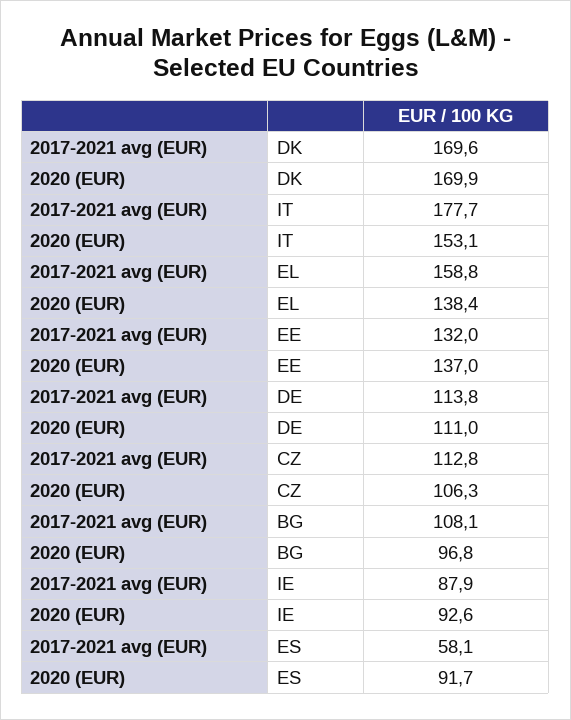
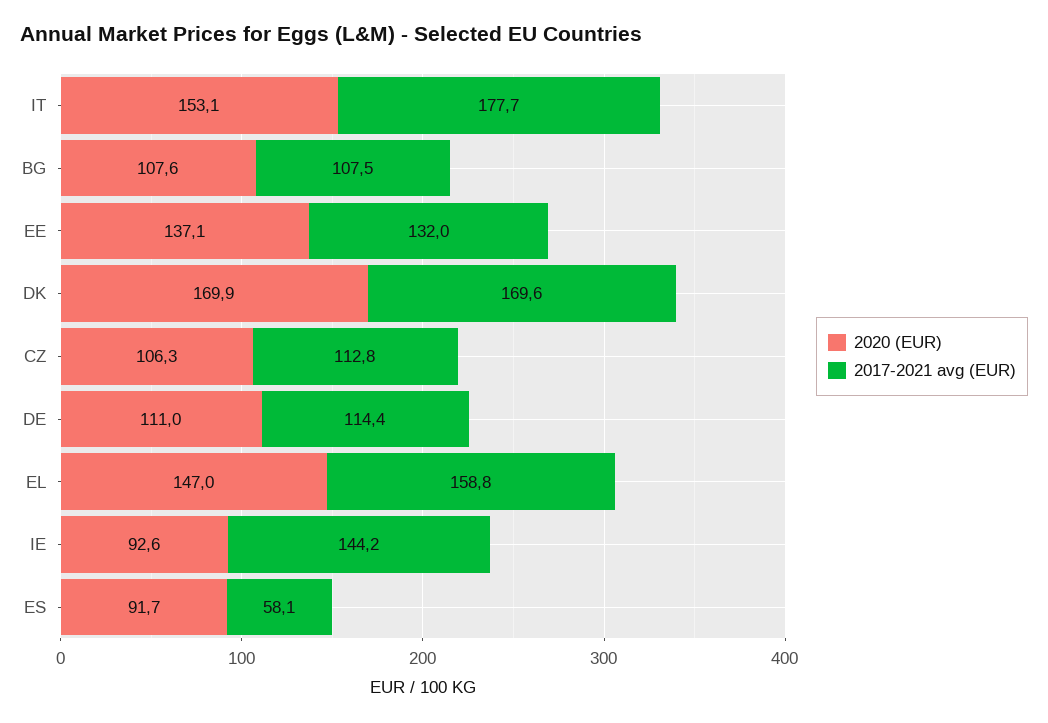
2020 (EUR), EL: 138.4 -> 147
2020 (EUR), EE: 137 -> 137.1
2017-2021 avg (EUR), DE: 113.8 -> 114.4
2017-2021 avg (EUR), BG: 108.1 -> 107.5
2020 (EUR), BG: 96.8 -> 107.6
2017-2021 avg (EUR), IE: 87.9 -> 144.2

